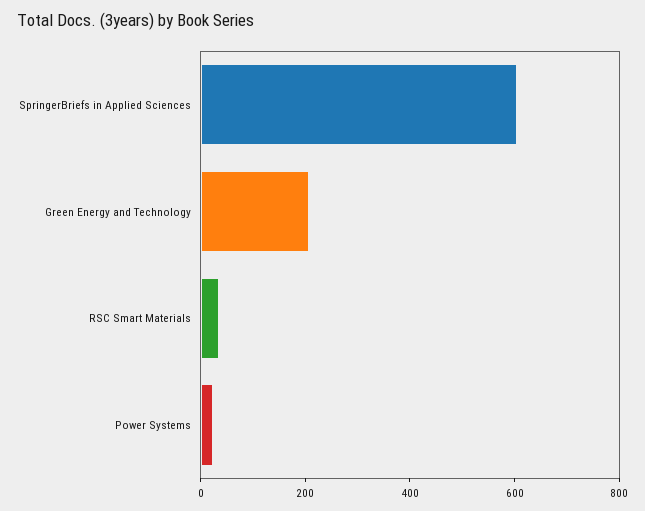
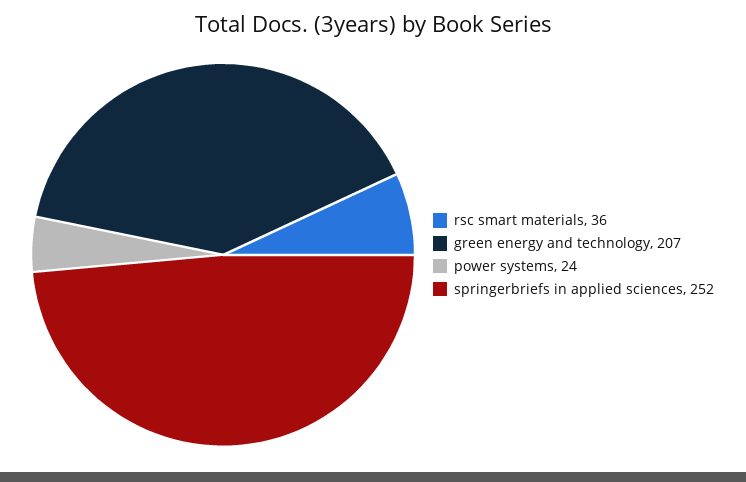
SpringerBriefs in Applied Sciences: 600 -> 252

